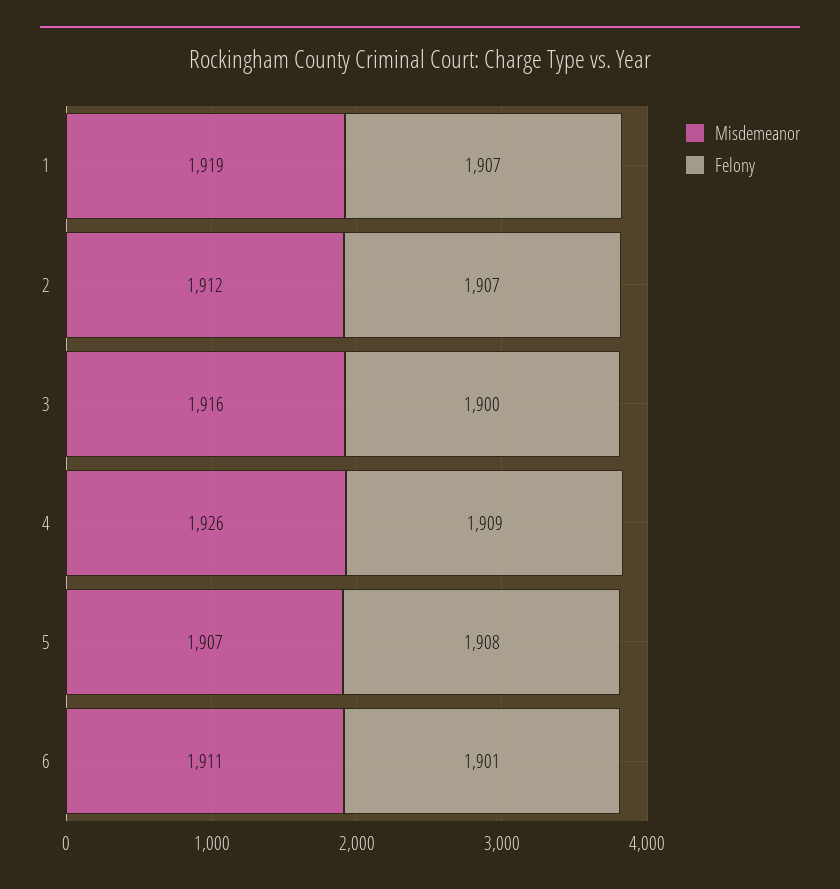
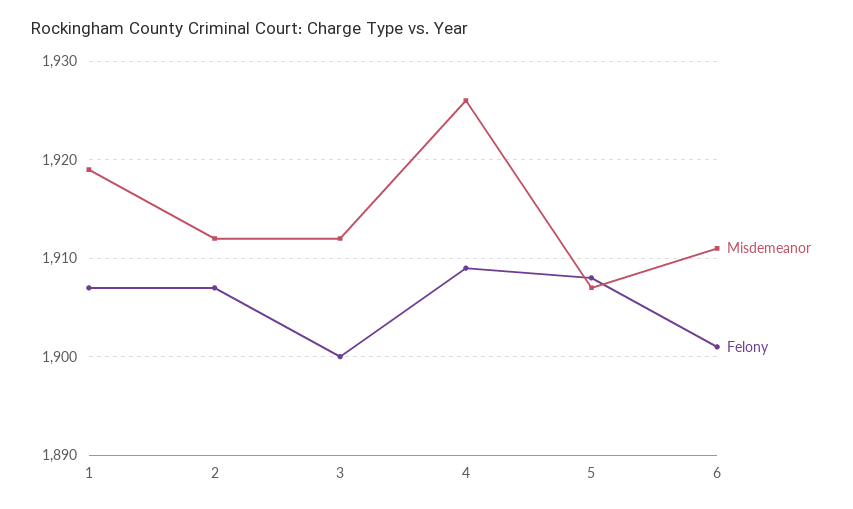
Misdemeanor, 3: 1916 -> 1912

